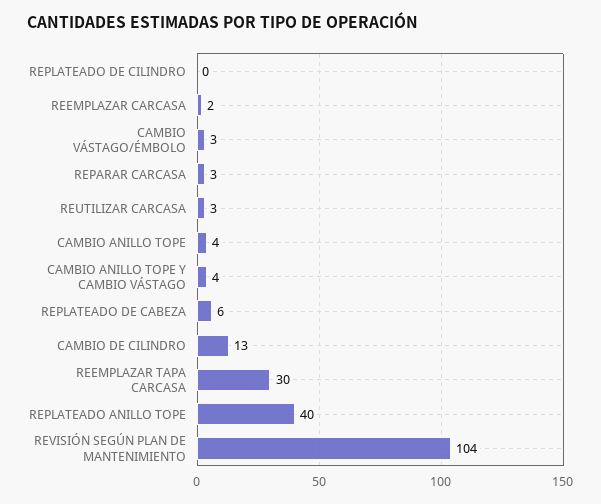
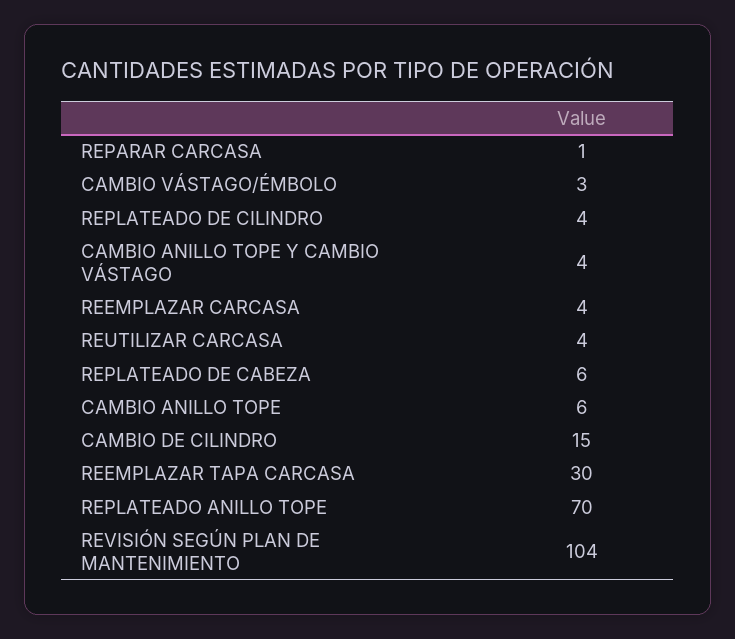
REPLATEADO DE CILINDRO: 0 -> 4
REEMPLAZAR CARCASA: 2 -> 4
REPARAR CARCASA: 3 -> 1
REUTILIZAR CARCASA: 3 -> 4
CAMBIO ANILLO TOPE: 4 -> 6
CAMBIO DE CILINDRO: 13 -> 15
REPLATEADO ANILLO TOPE: 40 -> 70

